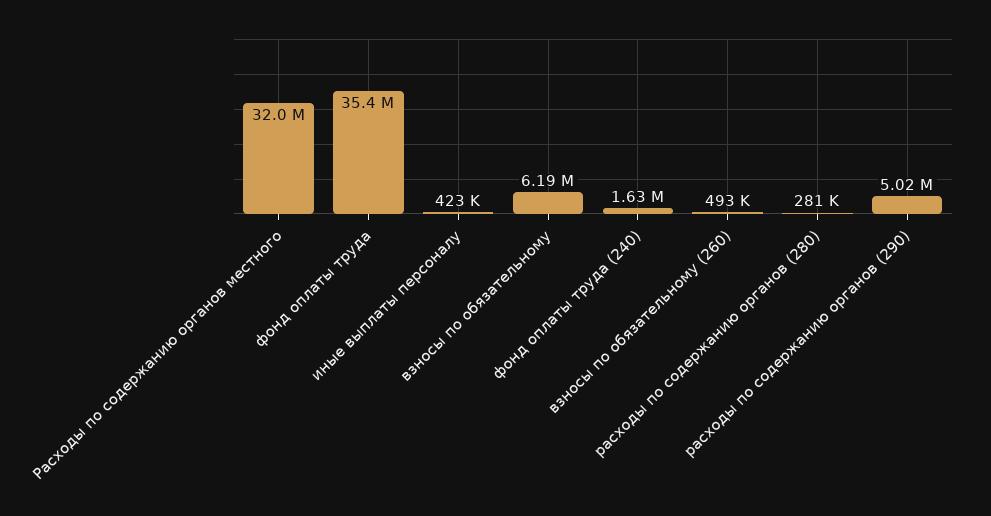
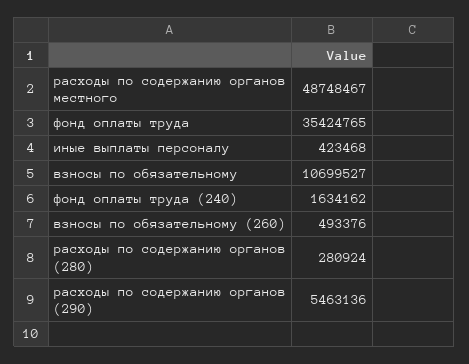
Расходы по содержанию органов местного: 32000000 -> 48748467
взносы по обязательному: 6190000 -> 10699527
расходы по содержанию органов (290): 5020000 -> 5463136

